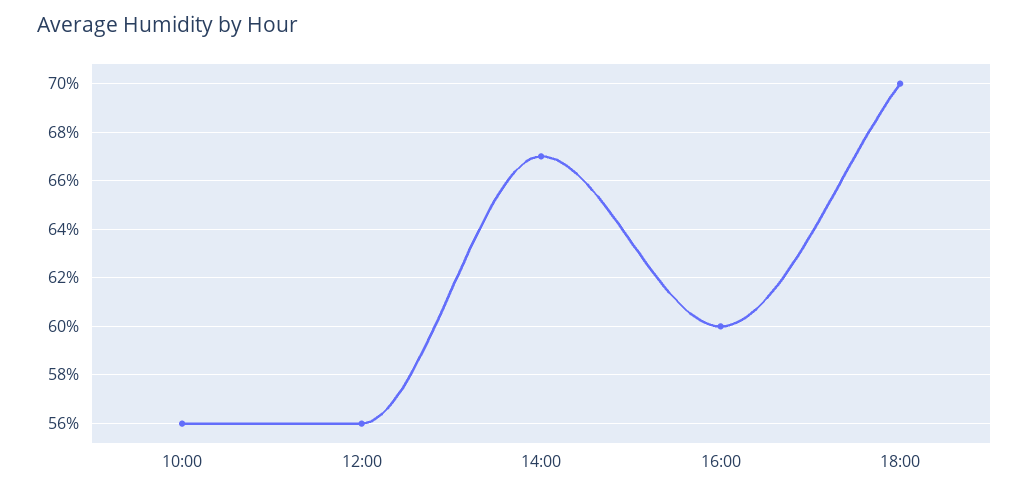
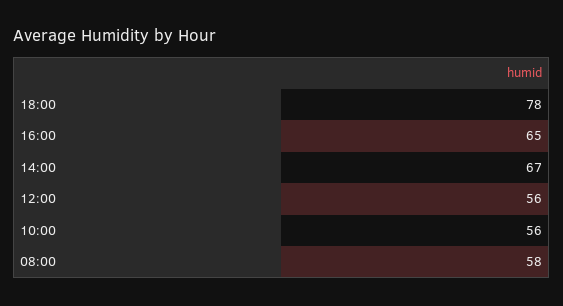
16:00: 60 -> 65
18:00: 70 -> 78
08:00: none -> 58

